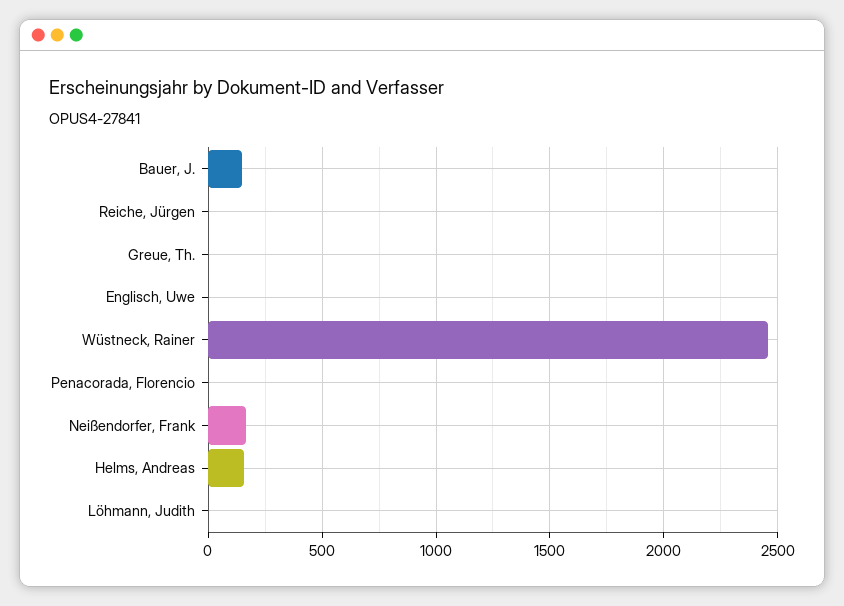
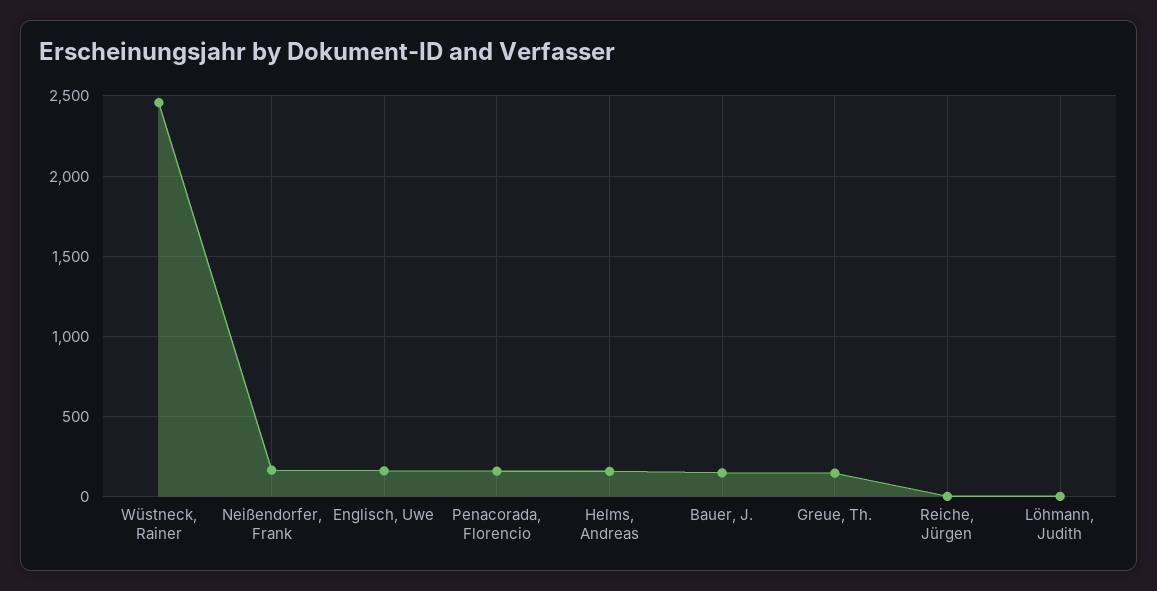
Greue, Th.: 0 -> 150
Englisch, Uwe: 0 -> 150
Penacorada, Florencio: 0 -> 150

